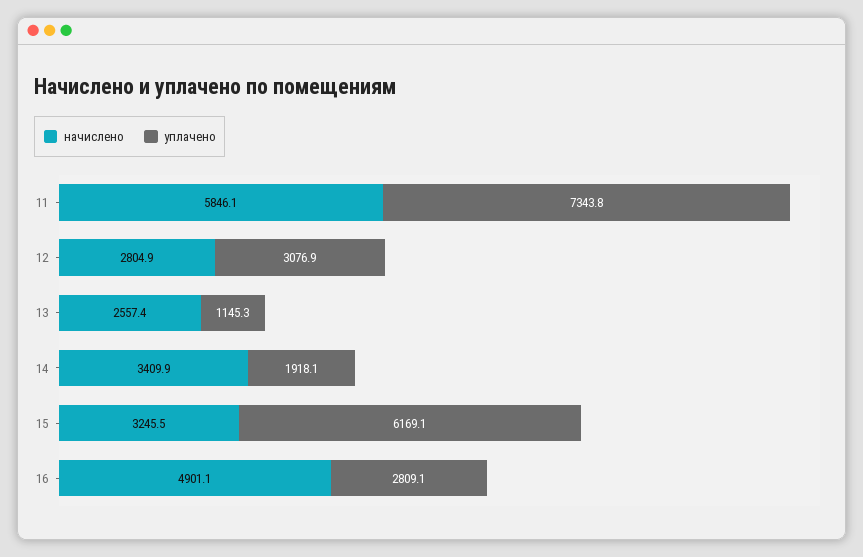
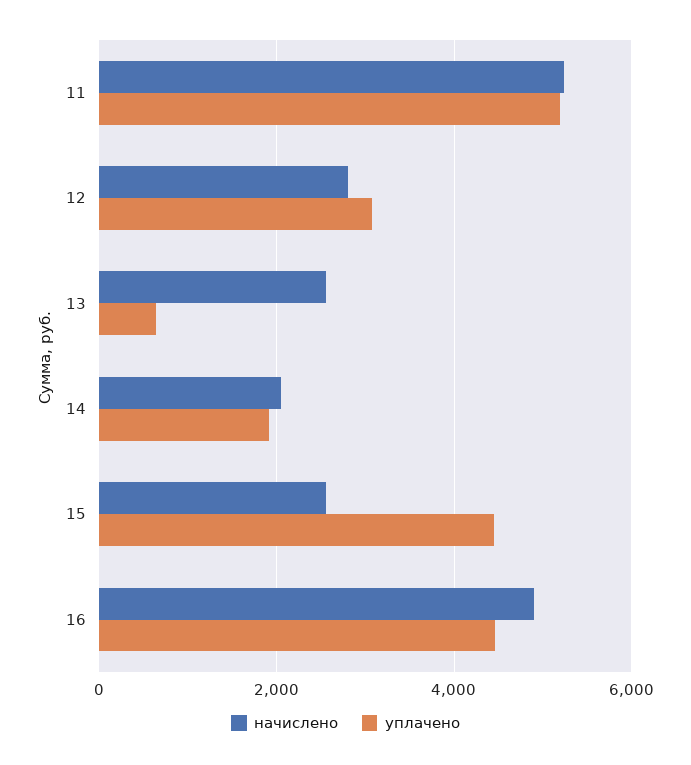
начислено, 11: 5846.1 -> 5200
уплачено, 11: 7343.8 -> 5200
уплачено, 13: 1145.3 -> 600
начислено, 14: 3409.9 -> 2000
начислено, 15: 3245.5 -> 2600
уплачено, 15: 6169.1 -> 4400
уплачено, 16: 2809.1 -> 4400

